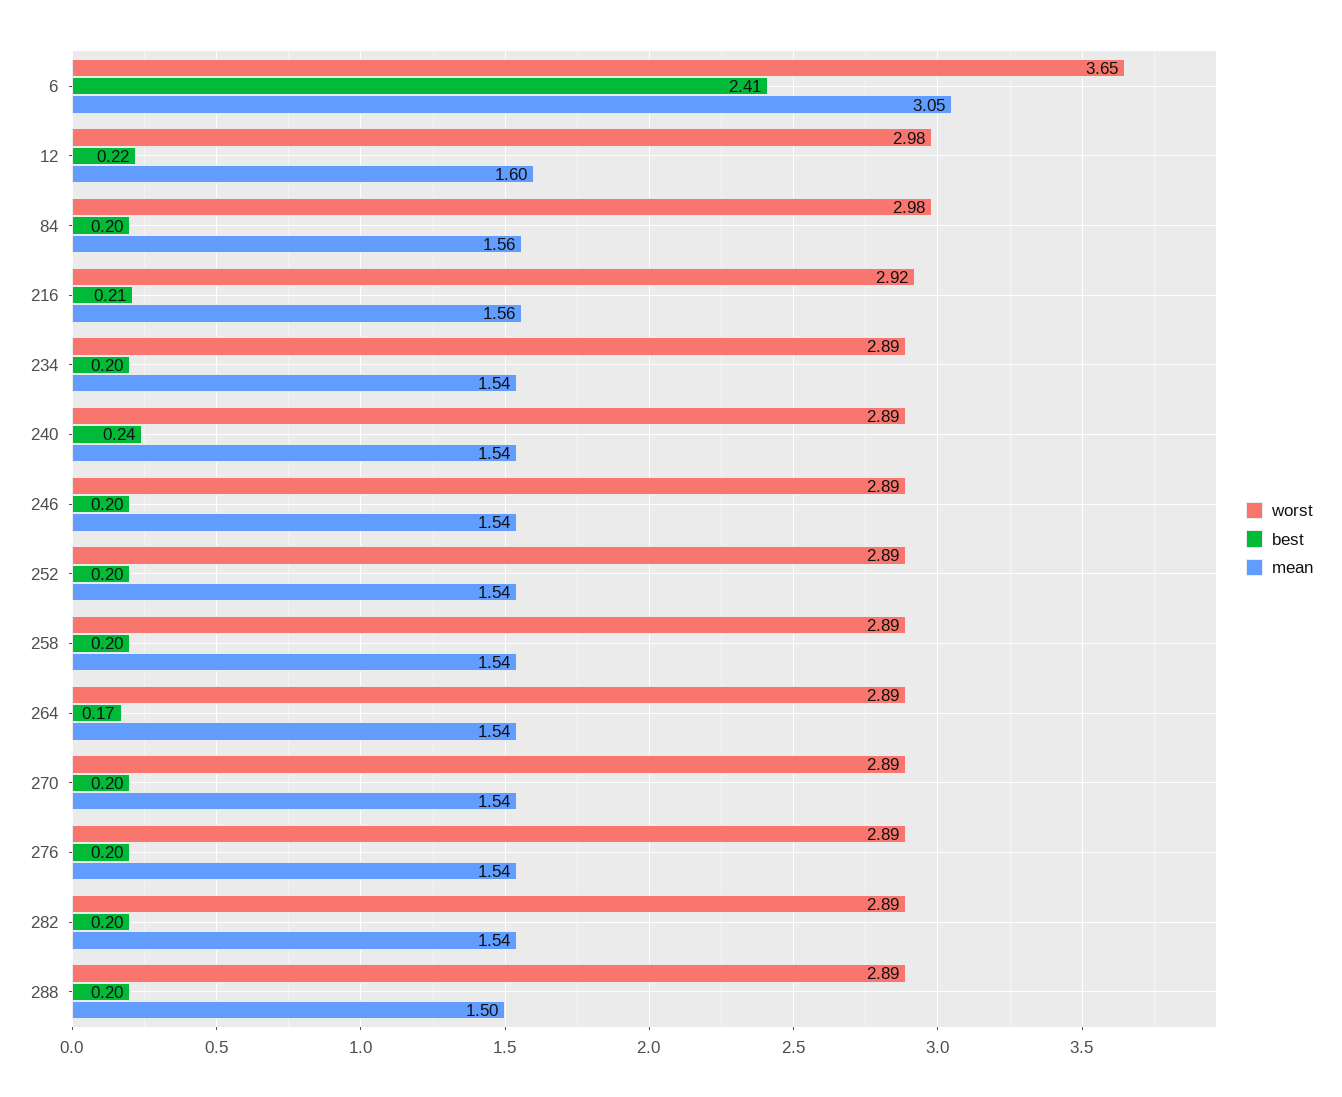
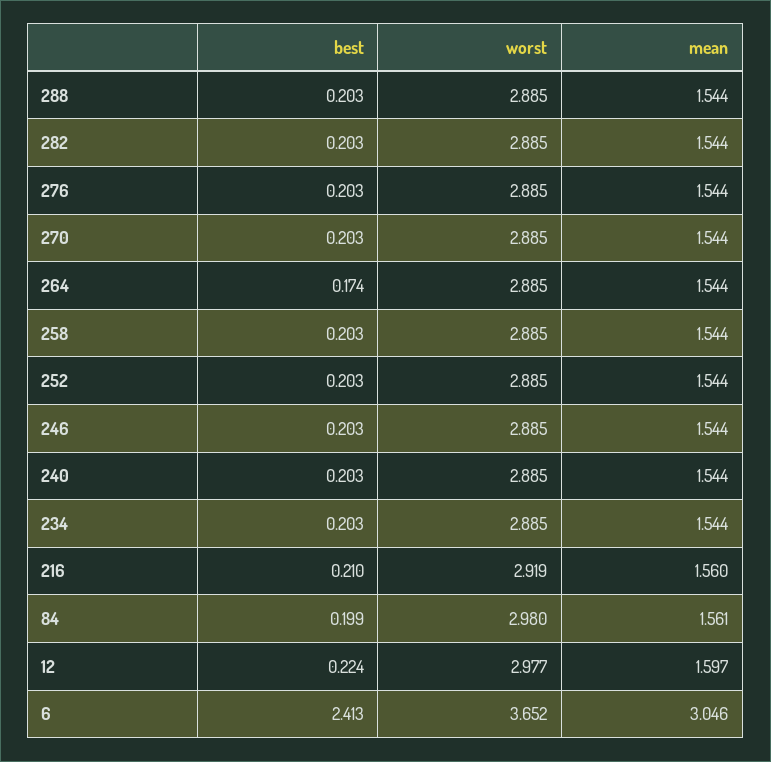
best, 240: 0.24 -> 0.203
mean, 288: 1.5 -> 1.544

